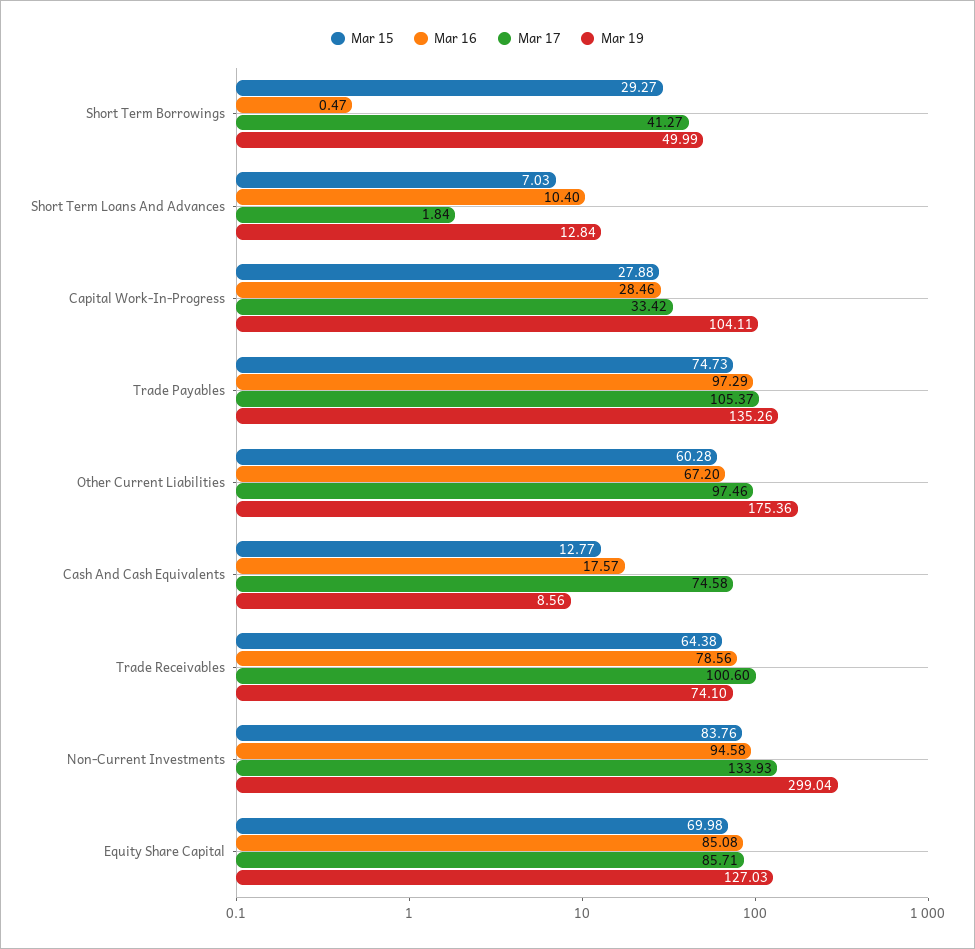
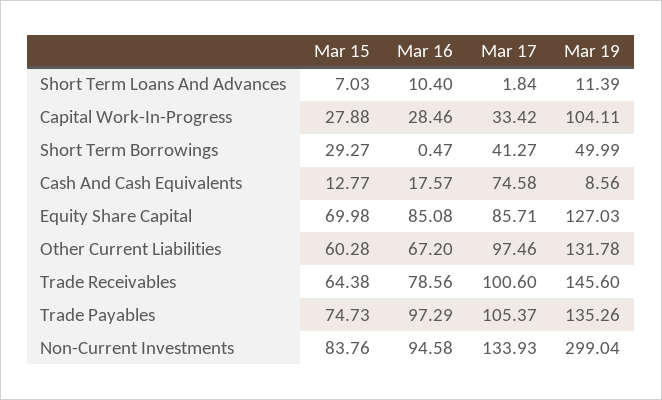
Mar 19, Short Term Loans And Advances: 12.84 -> 11.39
Mar 19, Other Current Liabilities: 175.36 -> 131.78
Mar 19, Trade Receivables: 74.1 -> 145.6

